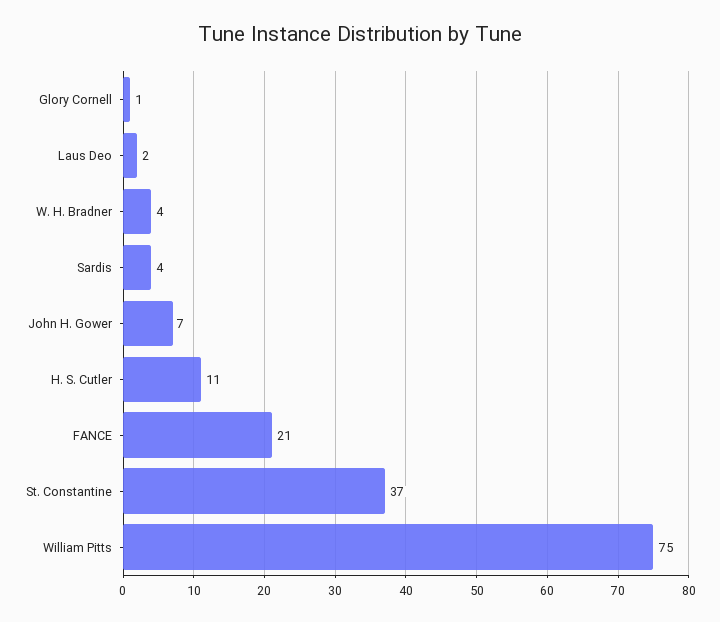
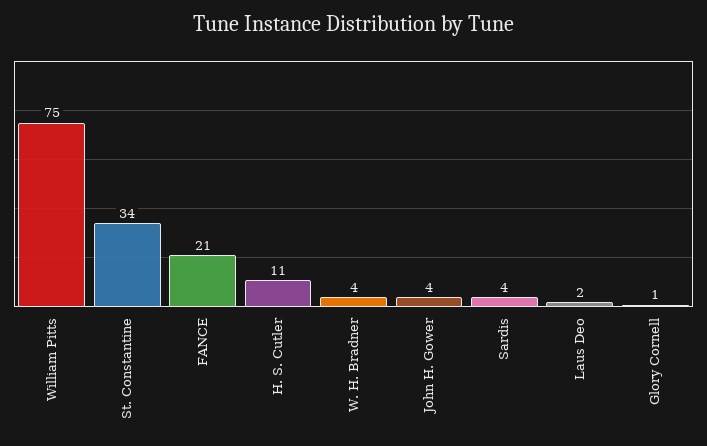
John H. Gower: 7 -> 4
St. Constantine: 37 -> 34

